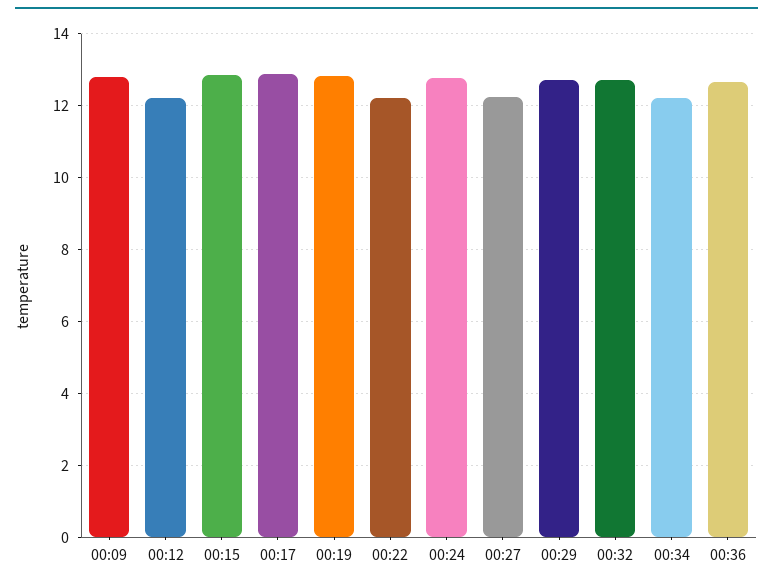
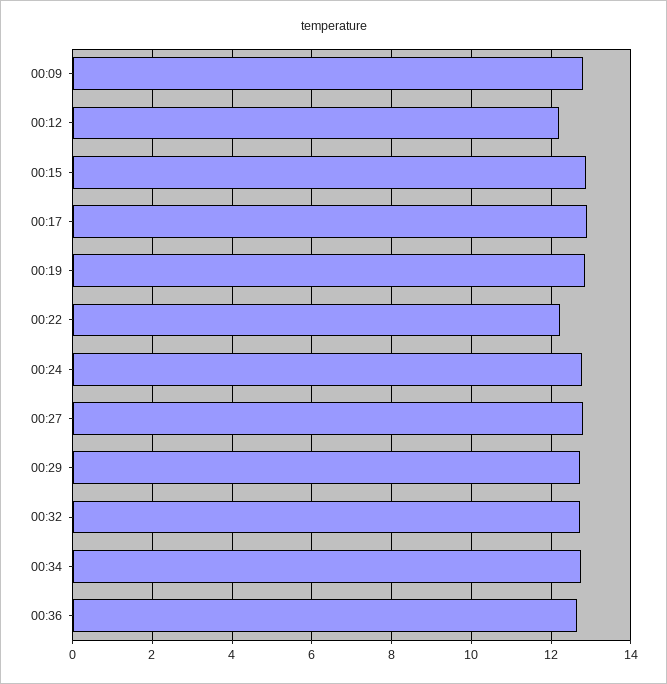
00:27: 12.2 -> 12.8
00:34: 12.2 -> 12.8

